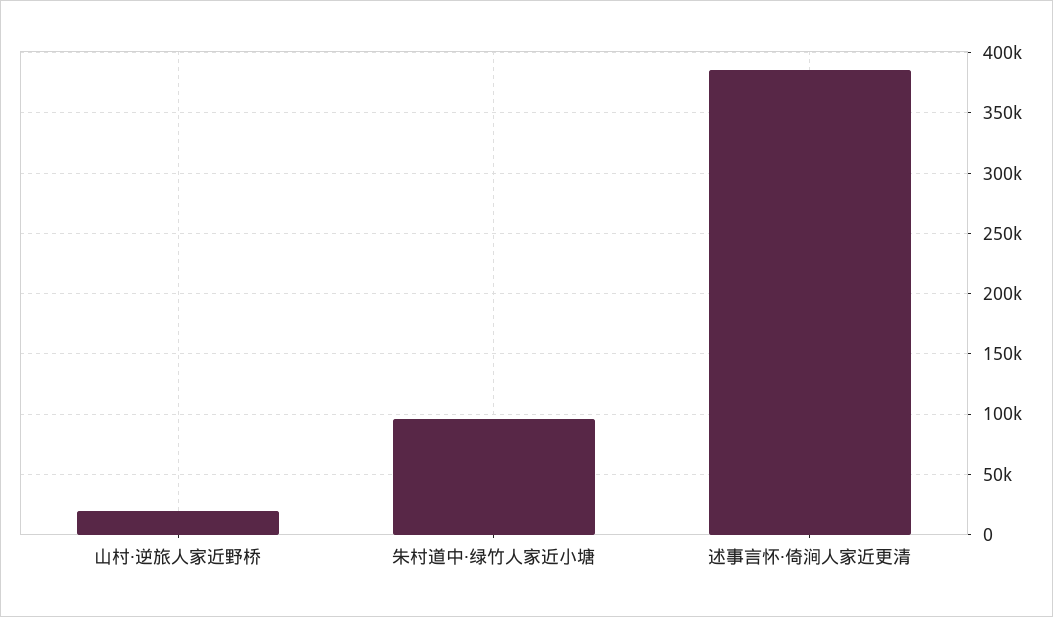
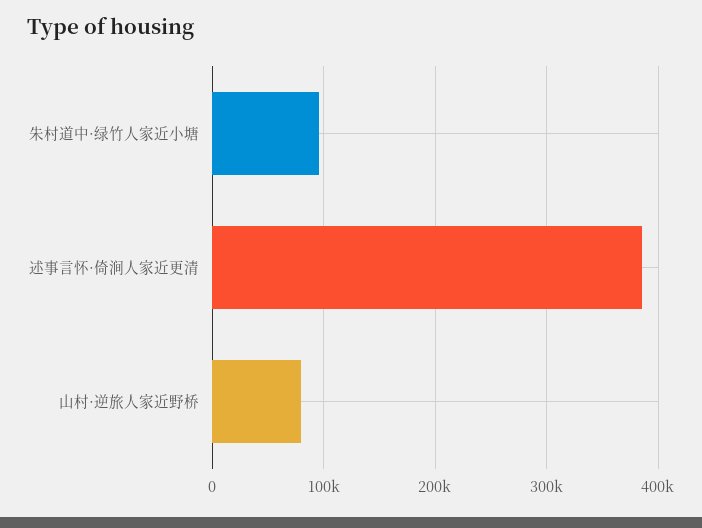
山村·逆旅人家近野桥: 20000 -> 80000

